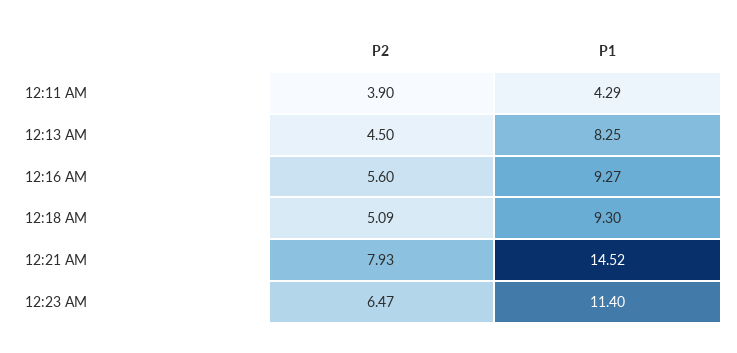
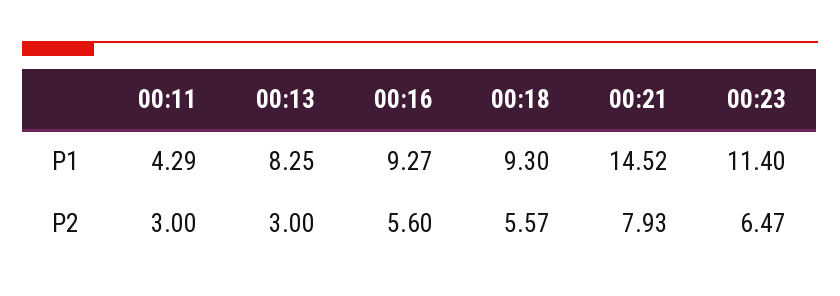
P2, 12:11 AM: 3.9 -> 3
P2, 12:13 AM: 4.5 -> 3
P2, 12:18 AM: 5.09 -> 5.57

